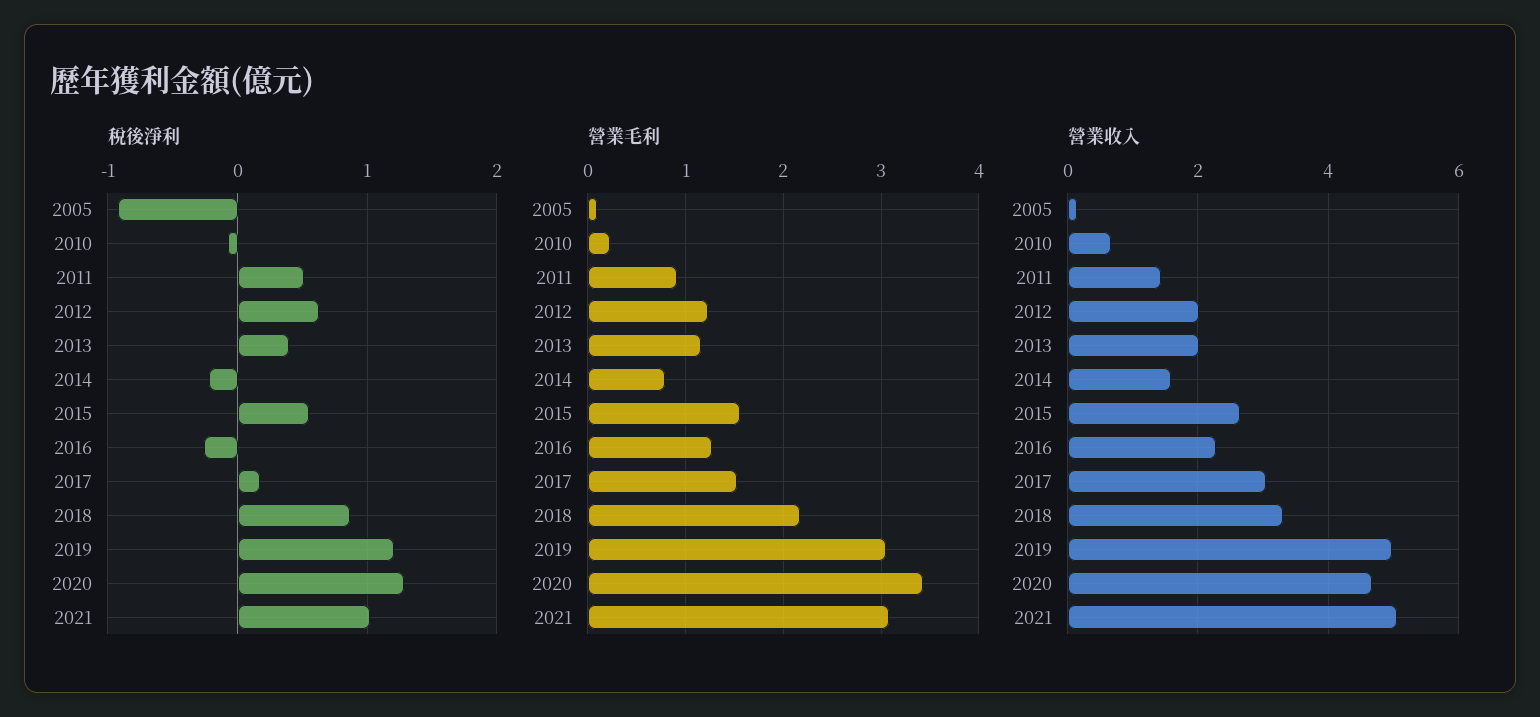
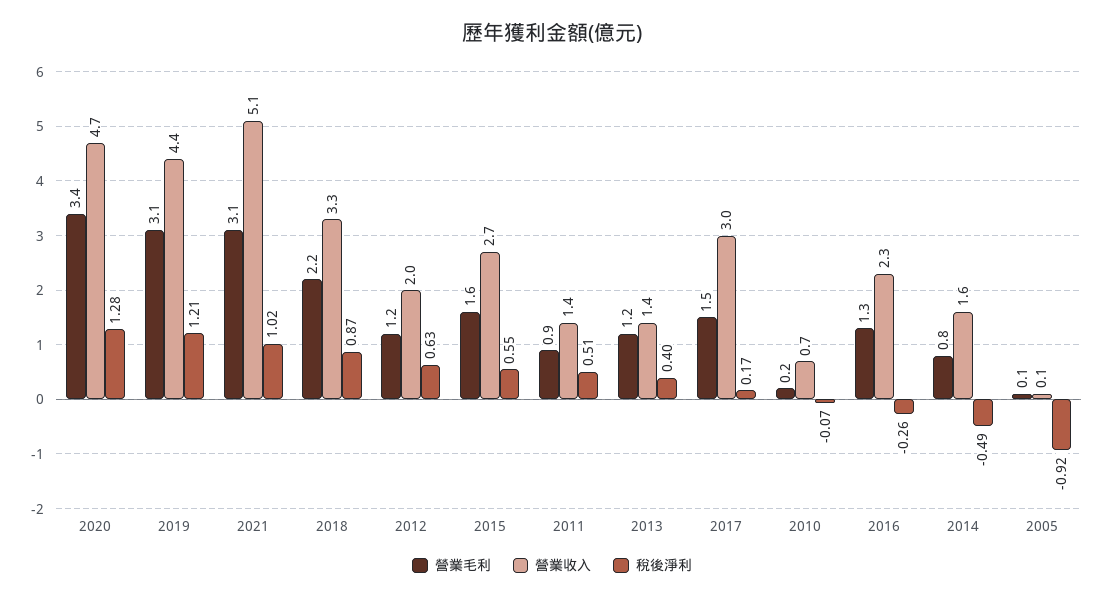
稅後淨利, 2014: -0.2 -> -0.49
營業收入, 2013: 2 -> 1.4
營業收入, 2019: 5 -> 4.4

